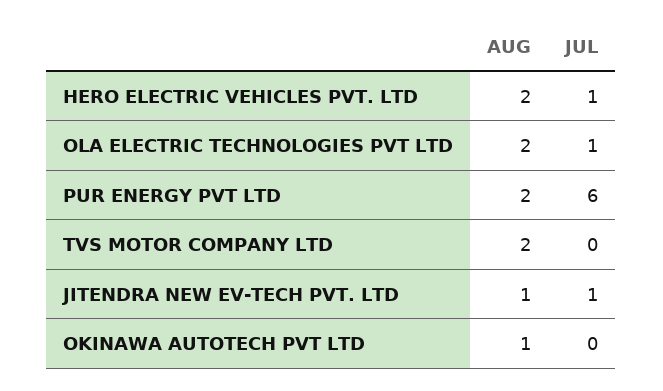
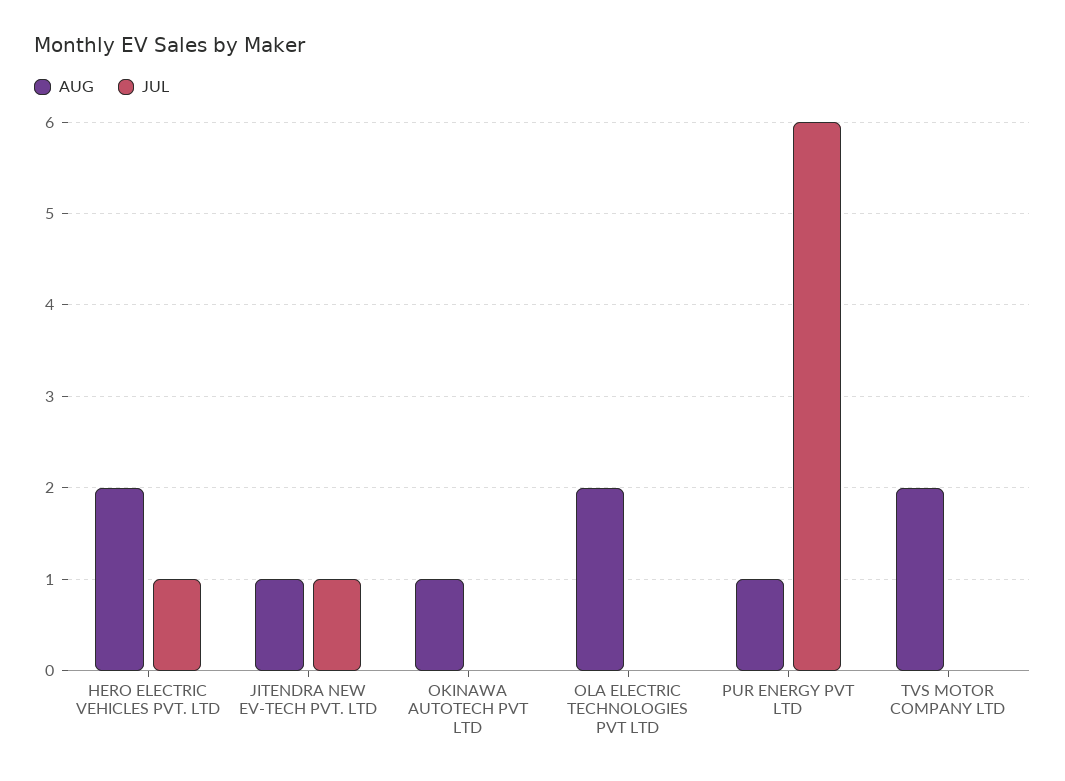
JUL, OLA ELECTRIC TECHNOLOGIES PVT LTD: 1 -> 0
AUG, PUR ENERGY PVT LTD: 2 -> 1

